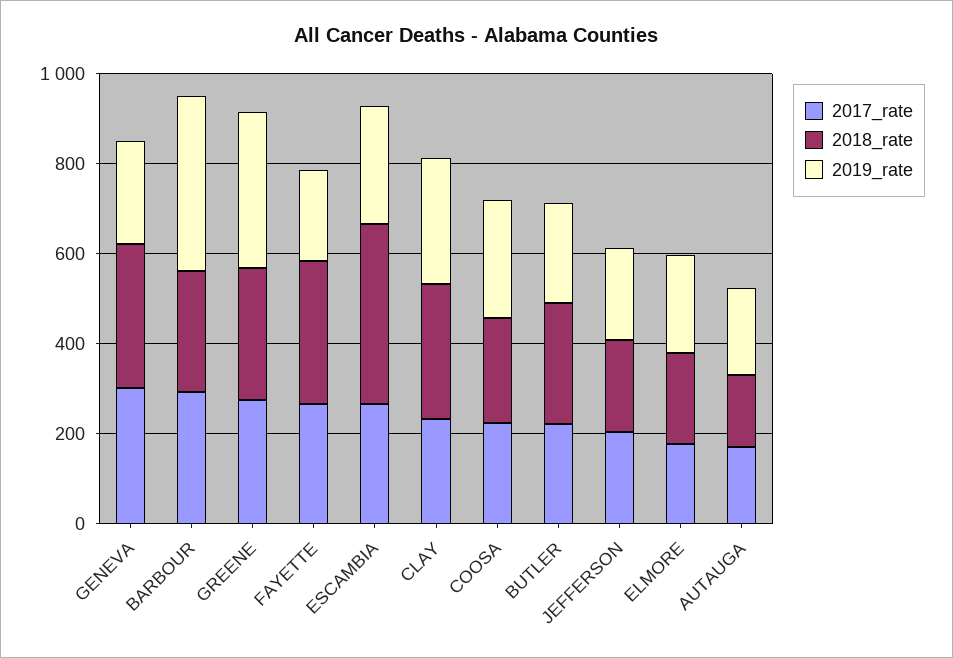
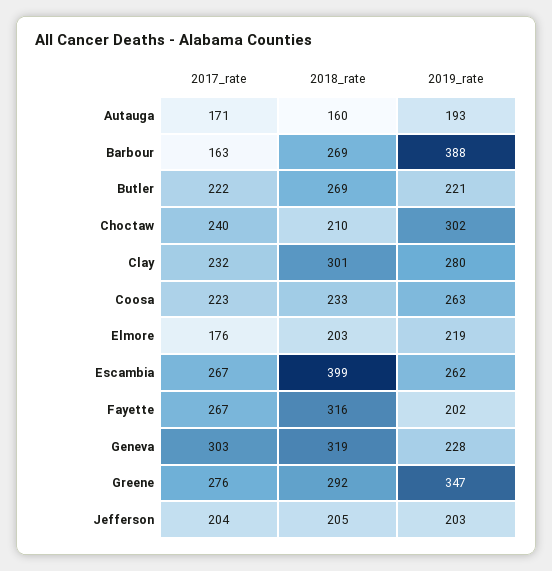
2017_rate, BARBOUR: 300 -> 163
2017_rate, Choctaw: none -> 240
2018_rate, Choctaw: none -> 210
2019_rate, Choctaw: none -> 302

